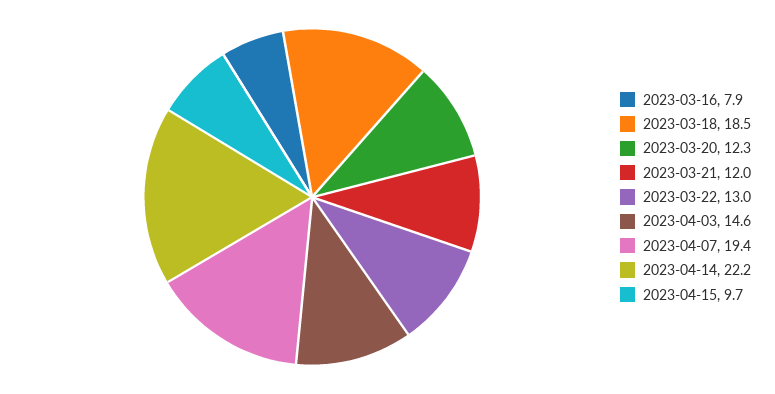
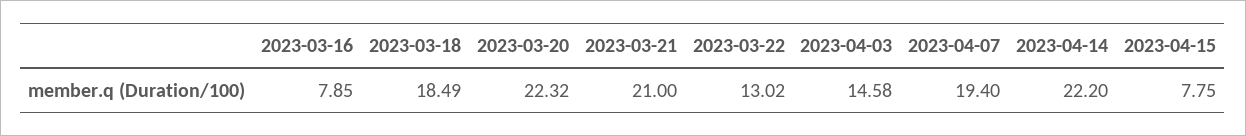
2023-03-20: 12.3 -> 22.32
2023-03-21: 12 -> 21
2023-04-15: 9.7 -> 7.75

